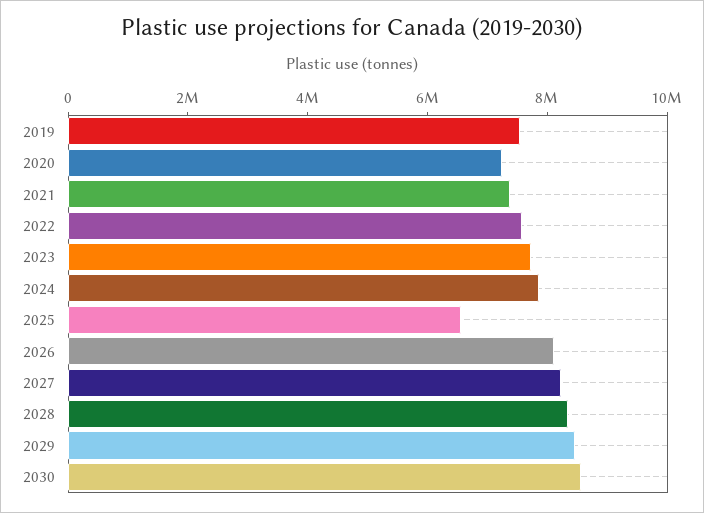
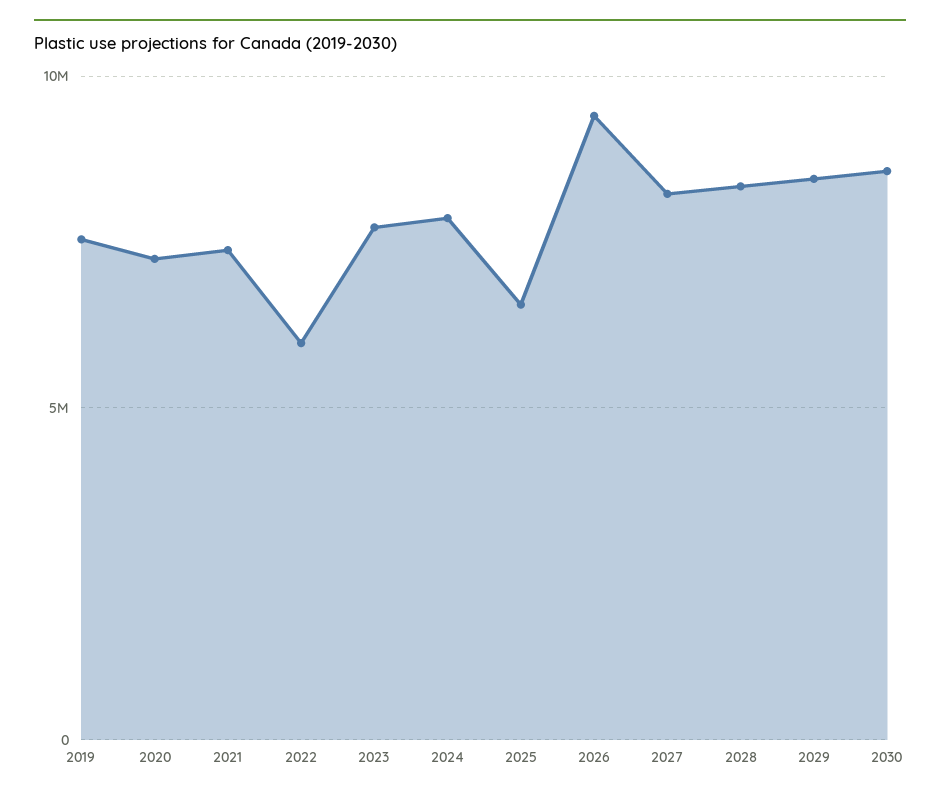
2022: 7500000 -> 6000000
2026: 8000000 -> 9500000

